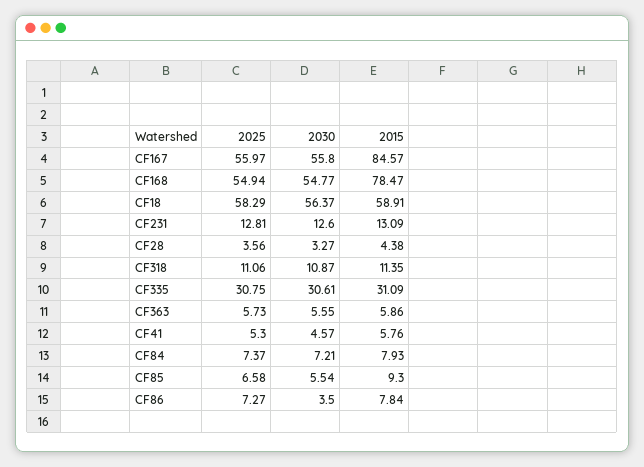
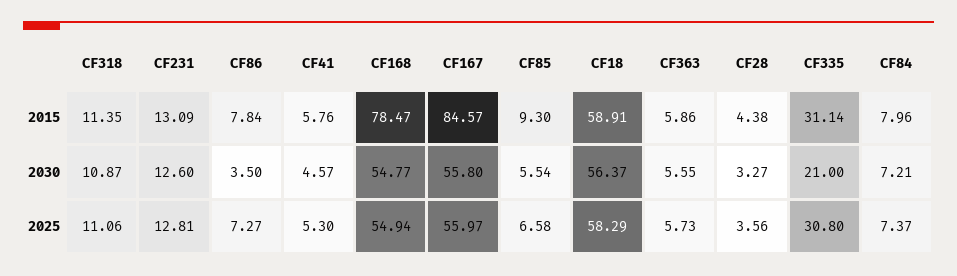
2025, CF335: 30.75 -> 30.8
2030, CF335: 30.61 -> 21
2015, CF335: 31.09 -> 31.14
2015, CF84: 7.93 -> 7.96

